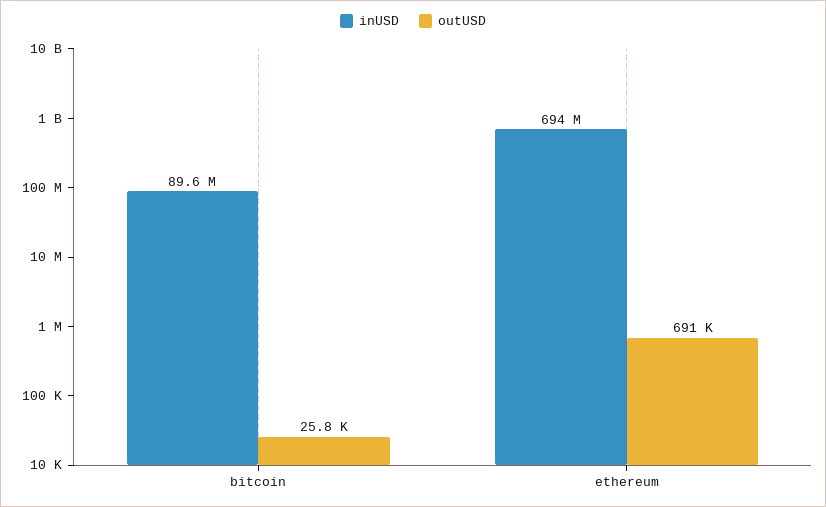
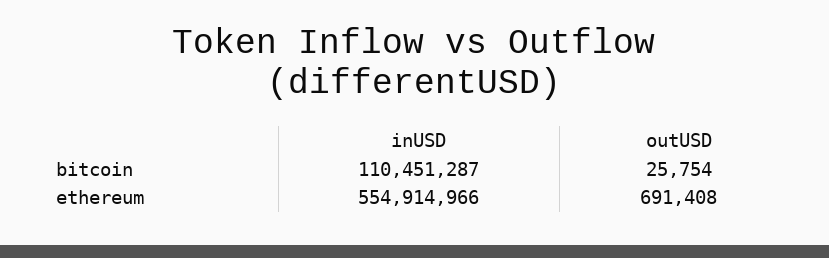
inUSD, bitcoin: 89600000 -> 110451287
inUSD, ethereum: 694000000 -> 554914966

